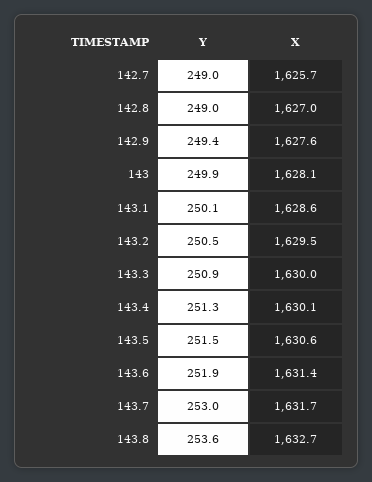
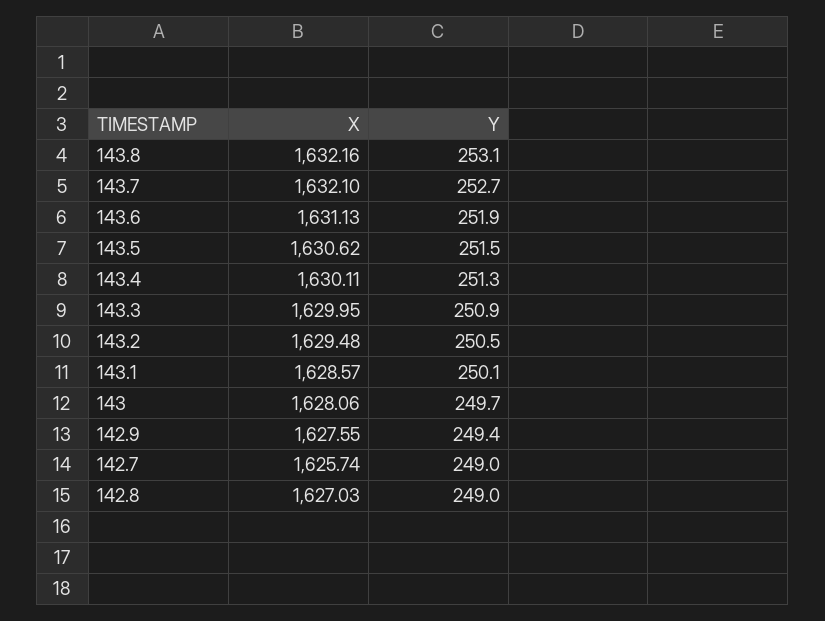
Y, 143: 249.9 -> 249.7
X, 143.6: 1631.4 -> 1631.13
Y, 143.7: 253 -> 252.7
X, 143.7: 1631.7 -> 1632.1
Y, 143.8: 253.6 -> 253.1
X, 143.8: 1632.7 -> 1632.16

